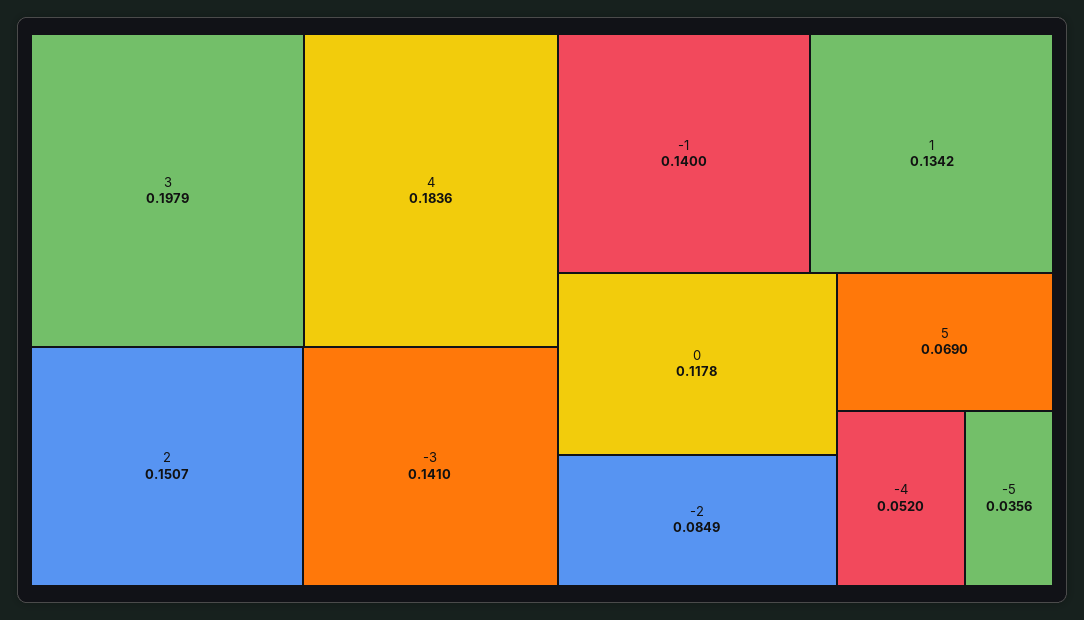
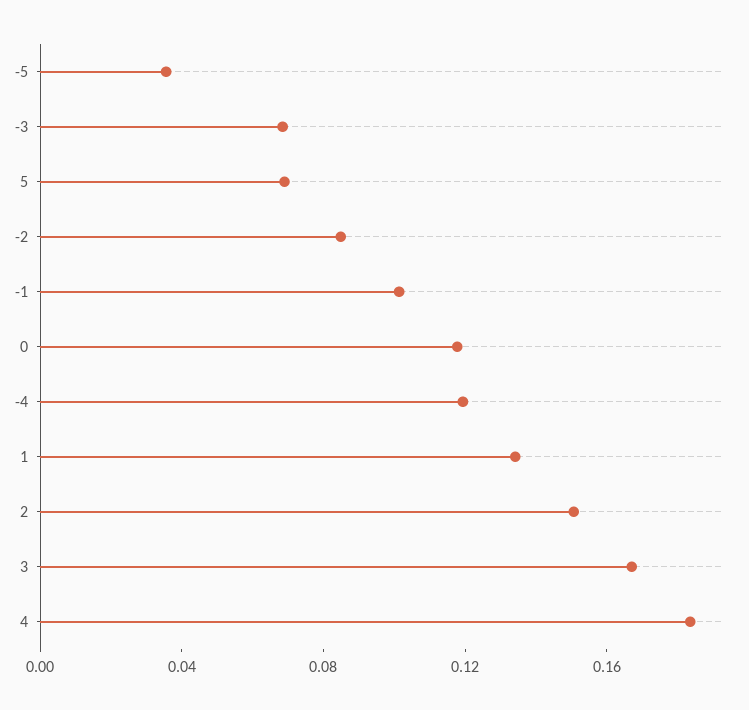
3: 0.1979 -> 0.17
-3: 0.141 -> 0.07
-1: 0.14 -> 0.1
-4: 0.052 -> 0.12

